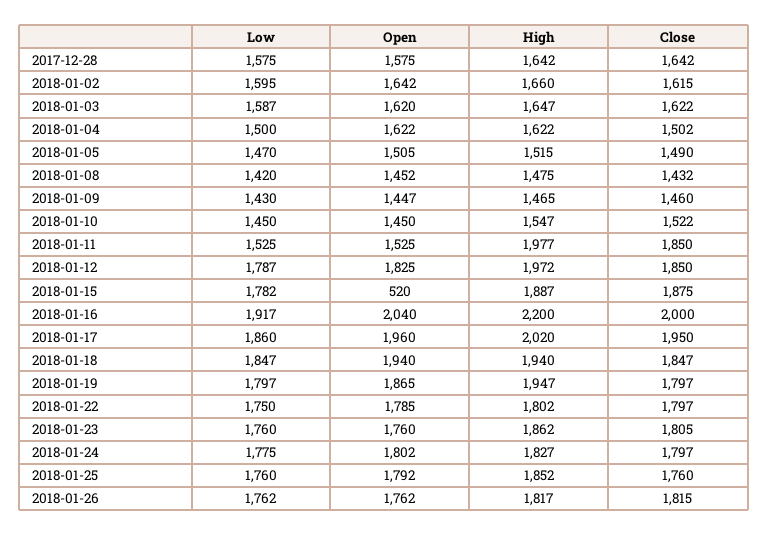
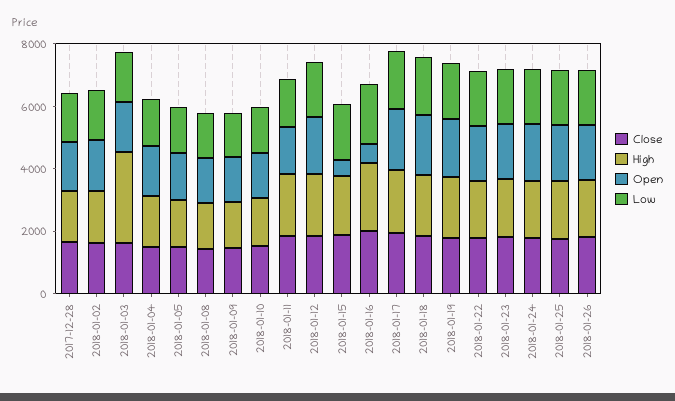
High, 2018-01-03: 1647 -> 3000
Open, 2018-01-16: 2040 -> 500

